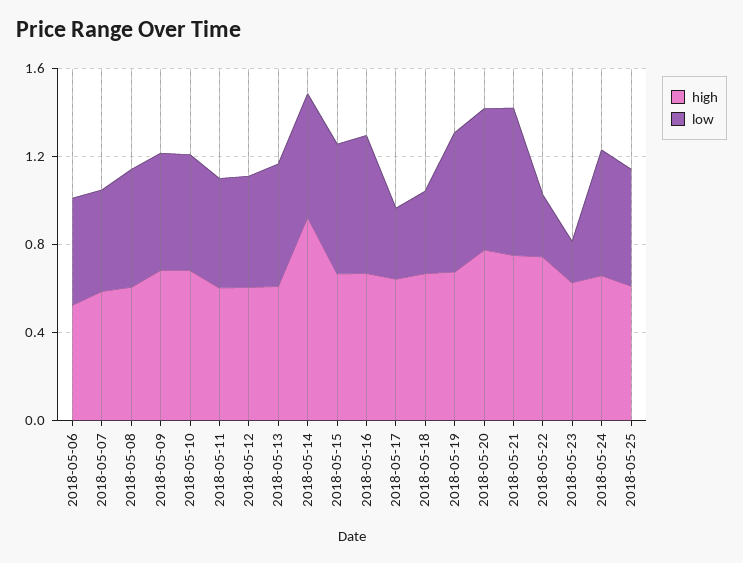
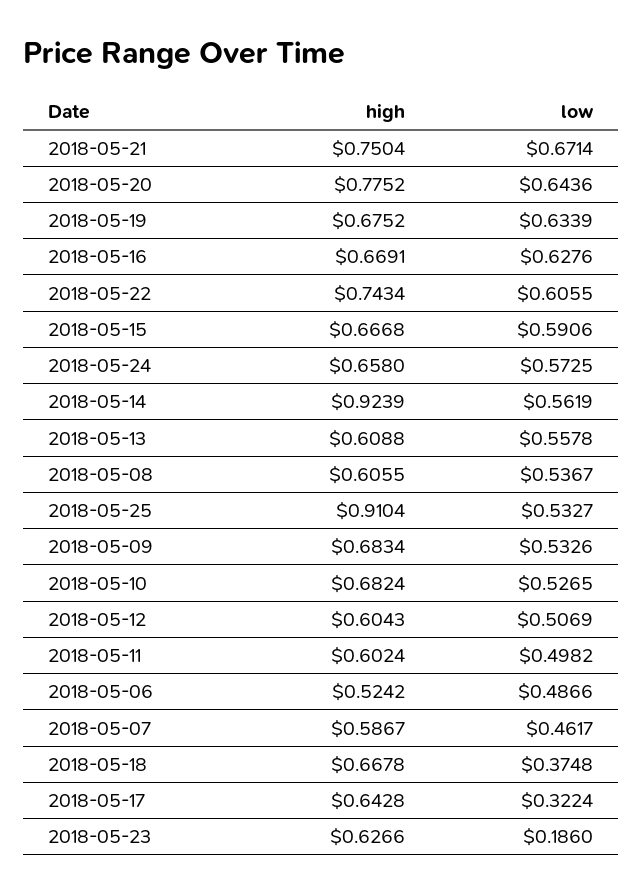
low, 2018-05-22: 0.3 -> 0.6055
high, 2018-05-25: 0.6 -> 0.9104

